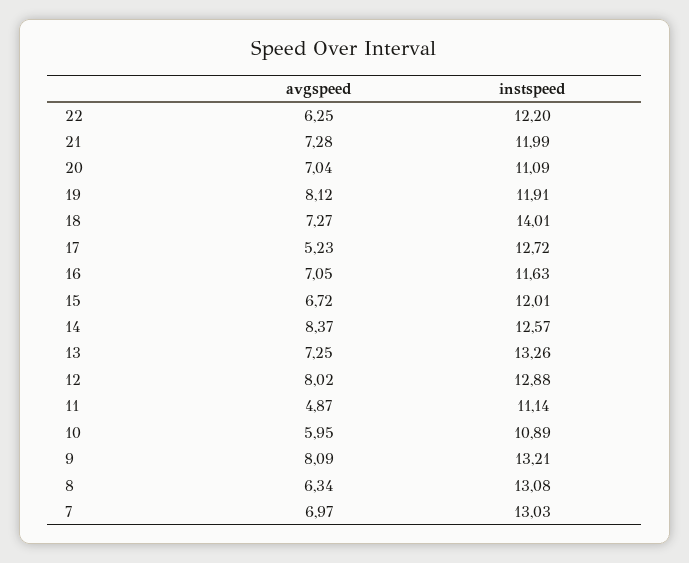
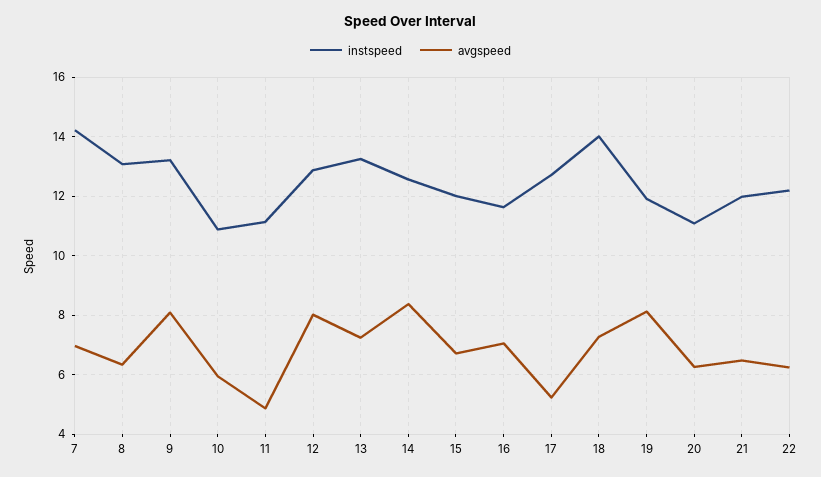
avgspeed, 21: 7.28 -> 6.5
avgspeed, 20: 7.04 -> 6.25
instspeed, 7: 13.03 -> 14.25

